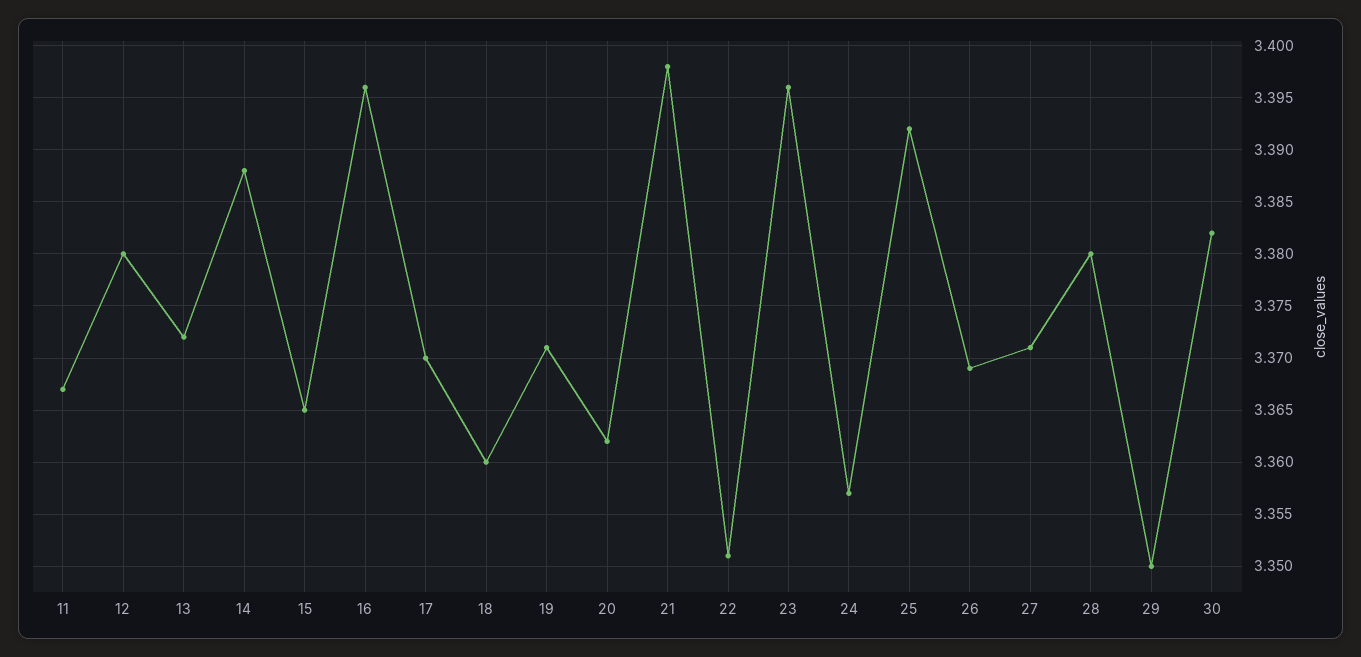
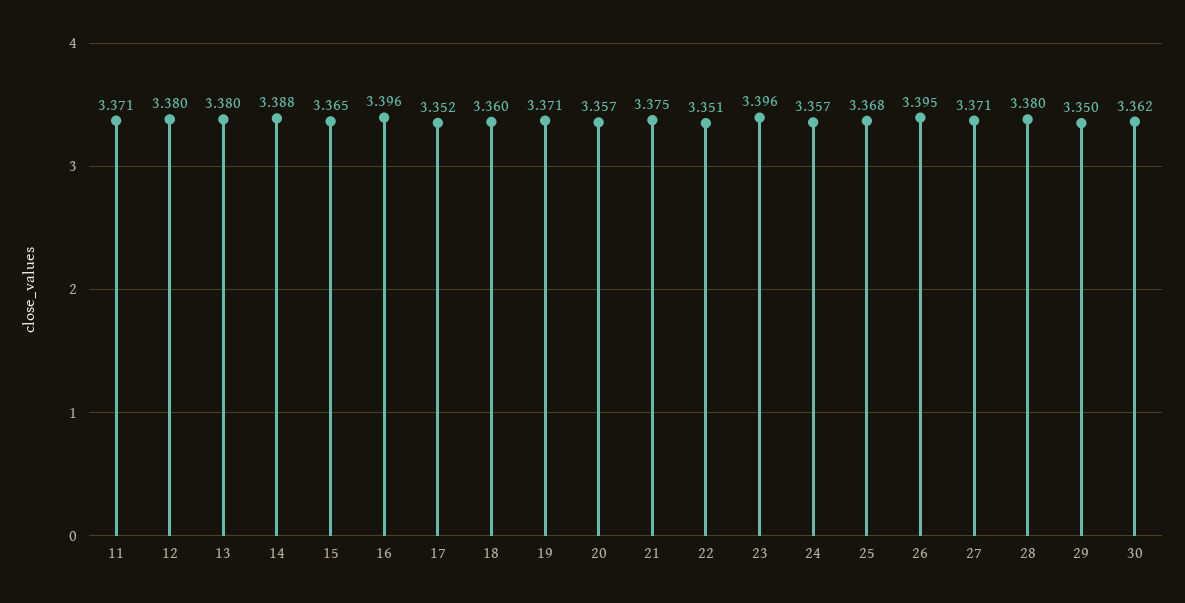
11: 3.367 -> 3.371
13: 3.372 -> 3.38
17: 3.37 -> 3.352
20: 3.362 -> 3.357
21: 3.398 -> 3.375
25: 3.392 -> 3.368
26: 3.369 -> 3.395
30: 3.382 -> 3.362

